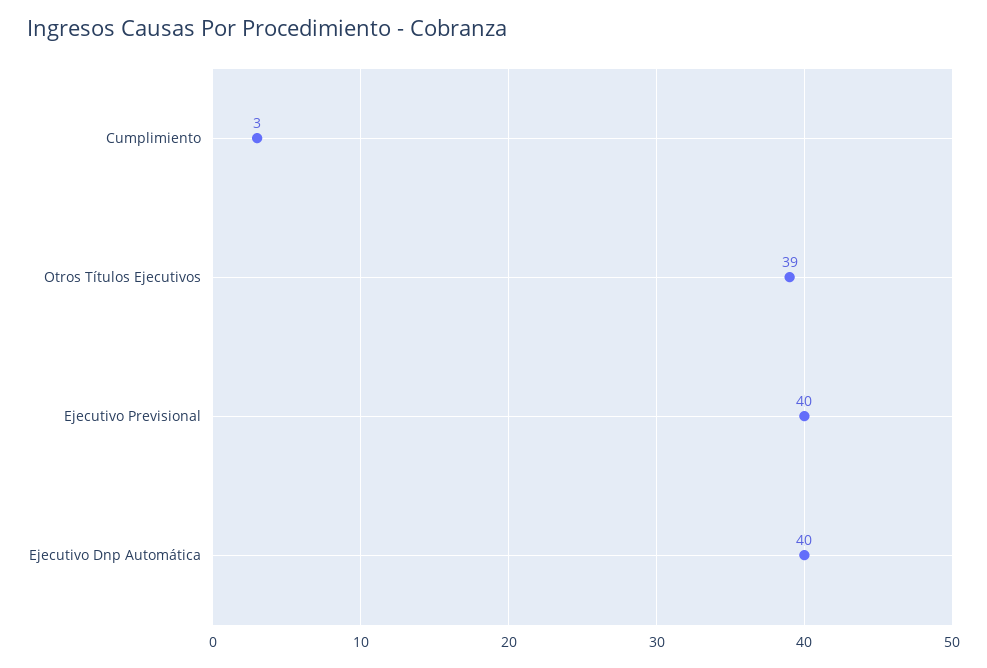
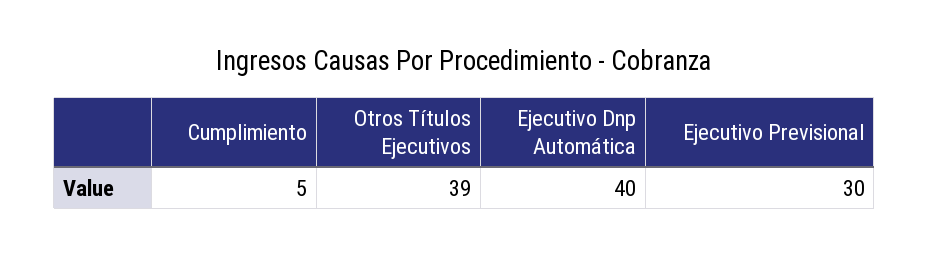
Cumplimiento: 3 -> 5
Ejecutivo Previsional: 40 -> 30

